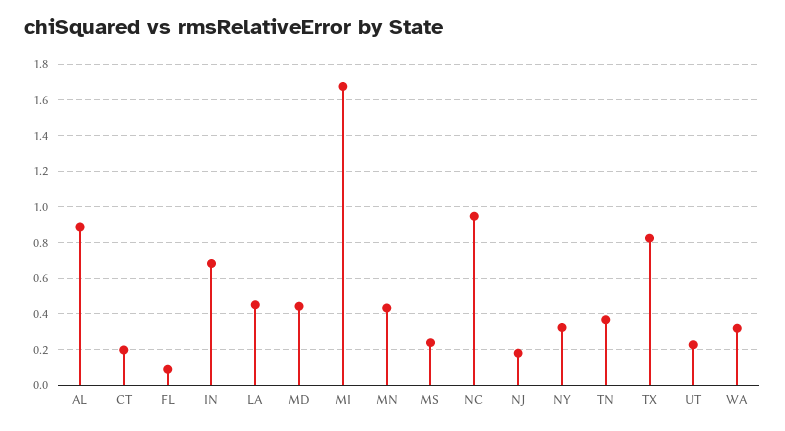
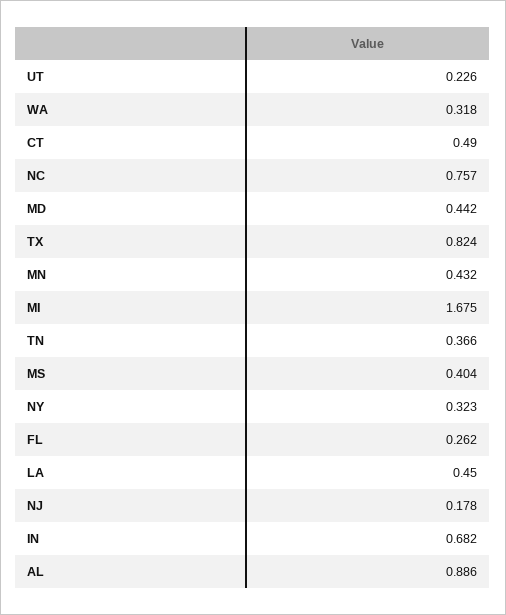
CT: 0.2 -> 0.49
FL: 0.1 -> 0.262
MS: 0.25 -> 0.404
NC: 0.95 -> 0.757

